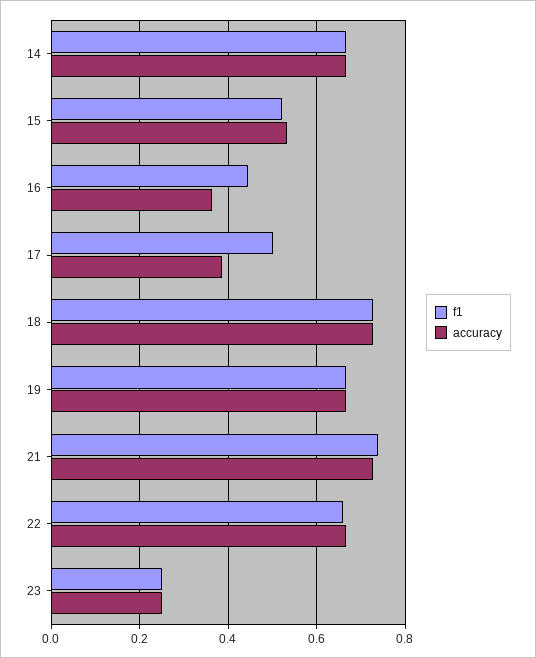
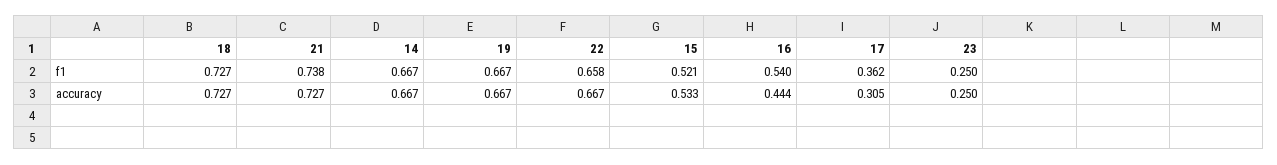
f1, 16: 0.44 -> 0.54
accuracy, 16: 0.36 -> 0.444
f1, 17: 0.5 -> 0.362
accuracy, 17: 0.38 -> 0.305

